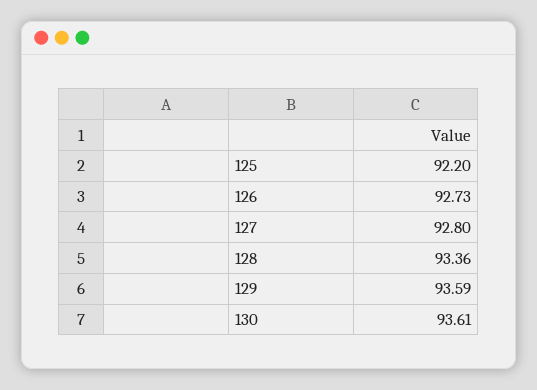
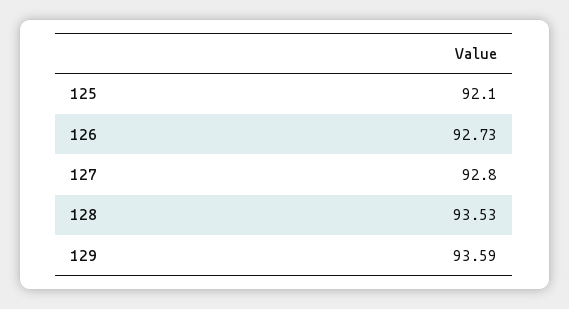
125: 92.2 -> 92.1
128: 93.36 -> 93.53
130: 93.61 -> none

